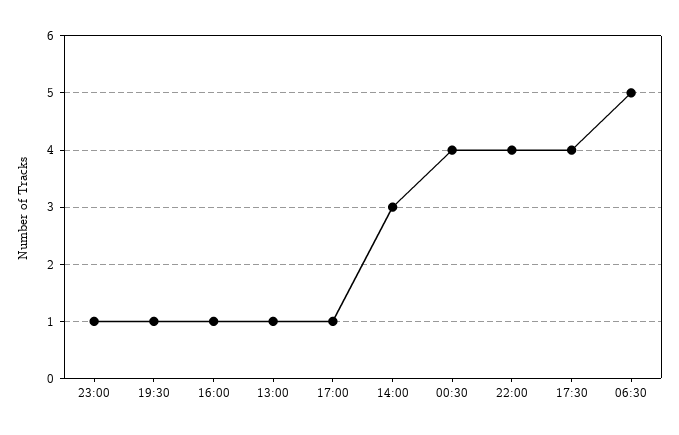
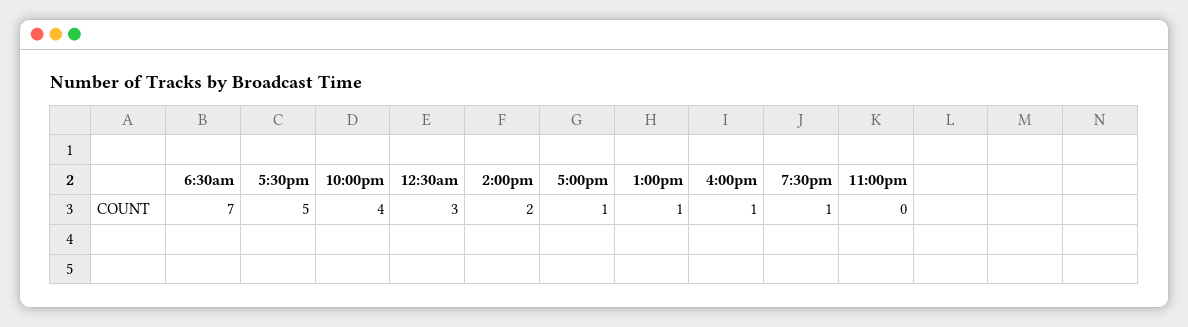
23:00: 1 -> 0
14:00: 3 -> 2
00:30: 4 -> 3
17:30: 4 -> 5
06:30: 5 -> 7

